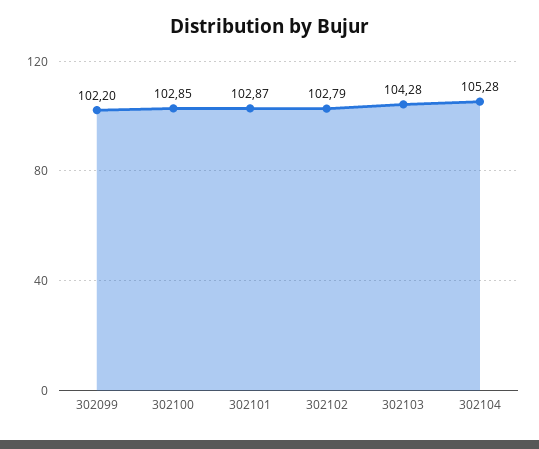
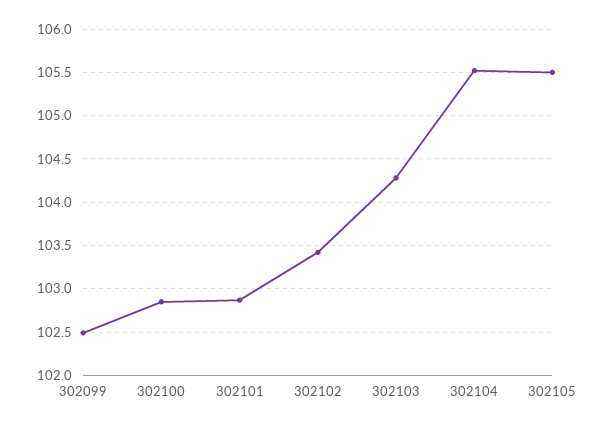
302099: 102.2 -> 102.5
302102: 102.79 -> 103.4
302104: 105.28 -> 105.5
302105: none -> 105.5

